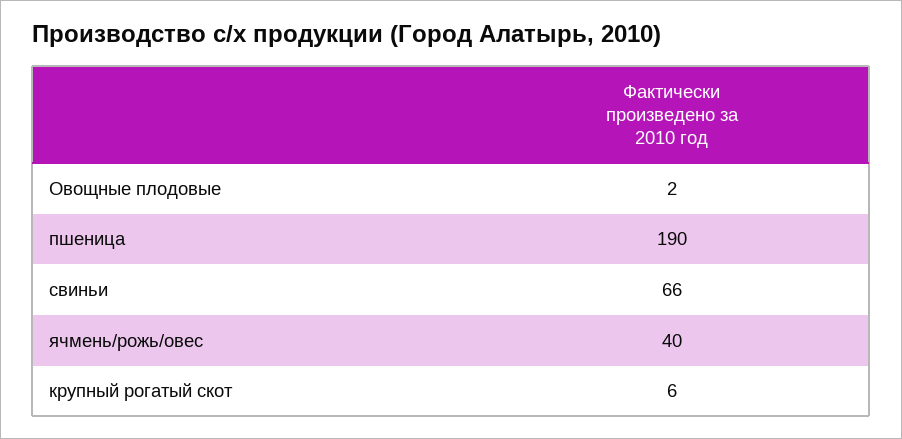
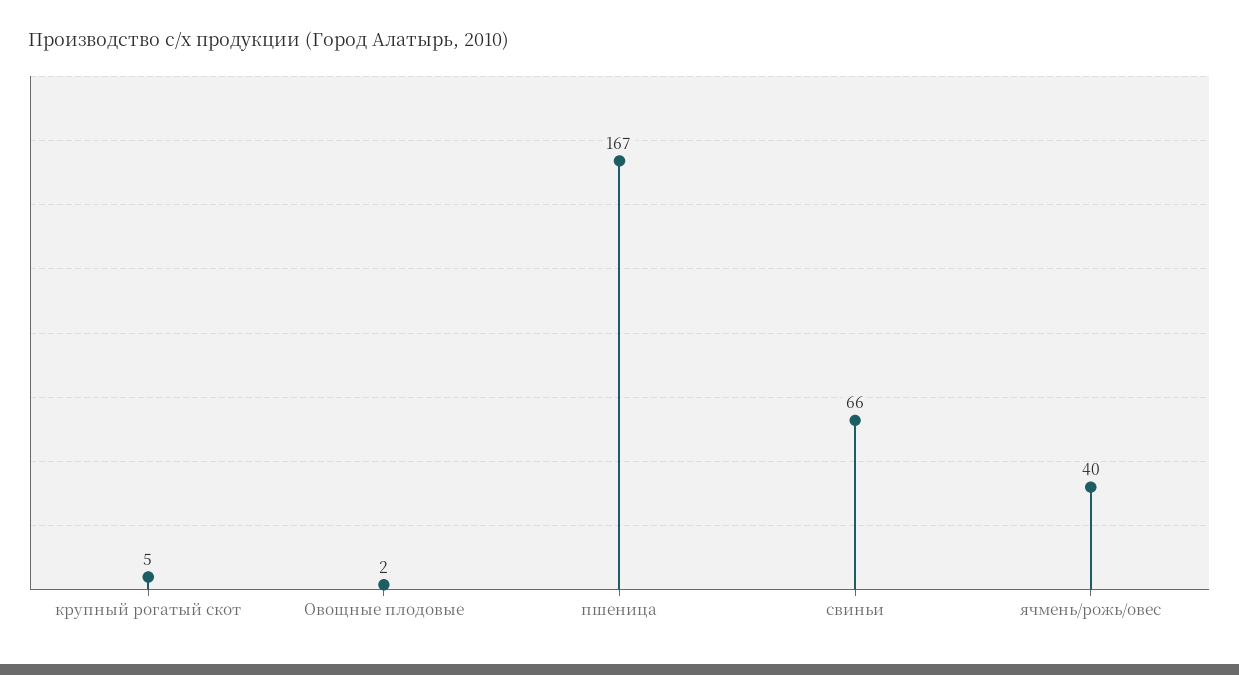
пшеница: 190 -> 167
крупный рогатый скот: 6 -> 5

